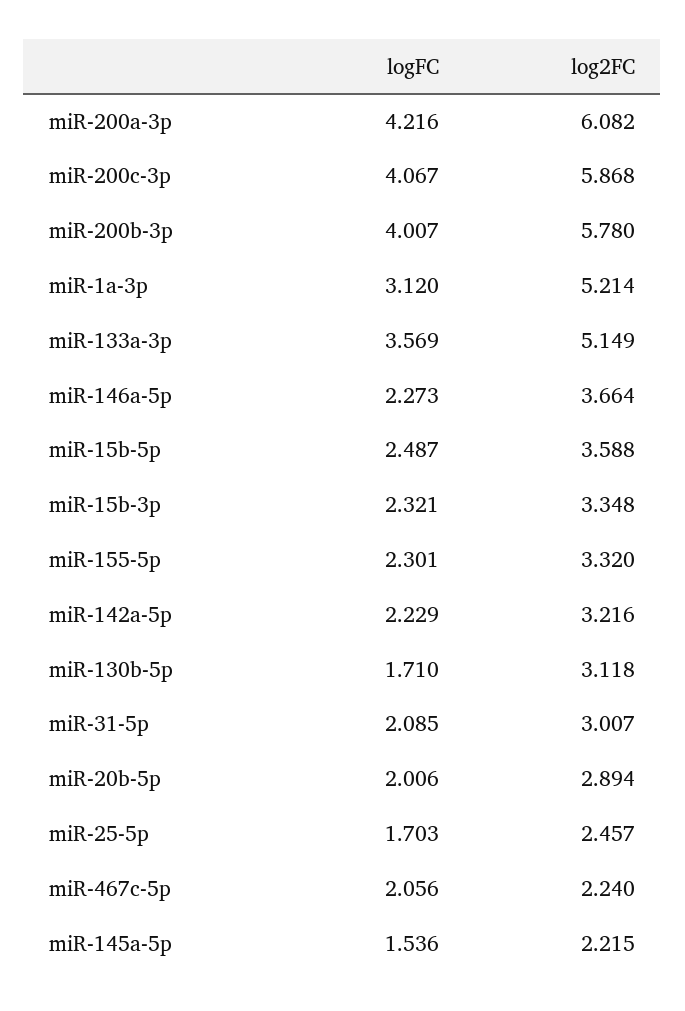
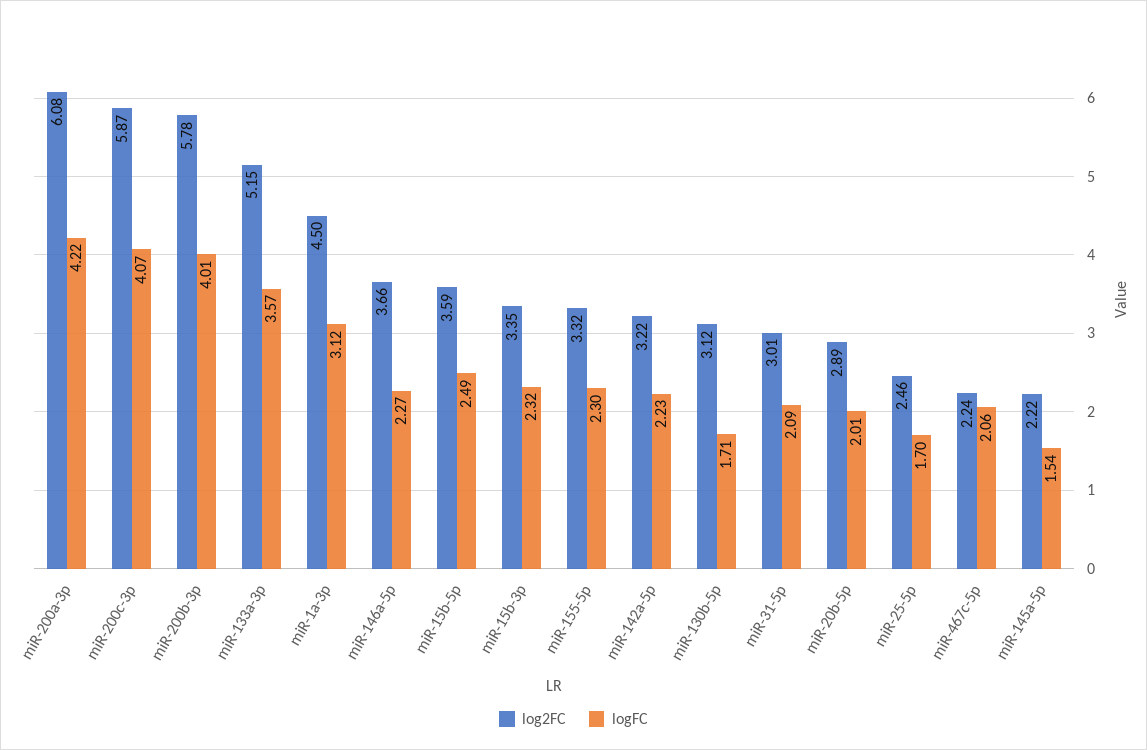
log2FC, miR-1a-3p: 5.214 -> 4.5

